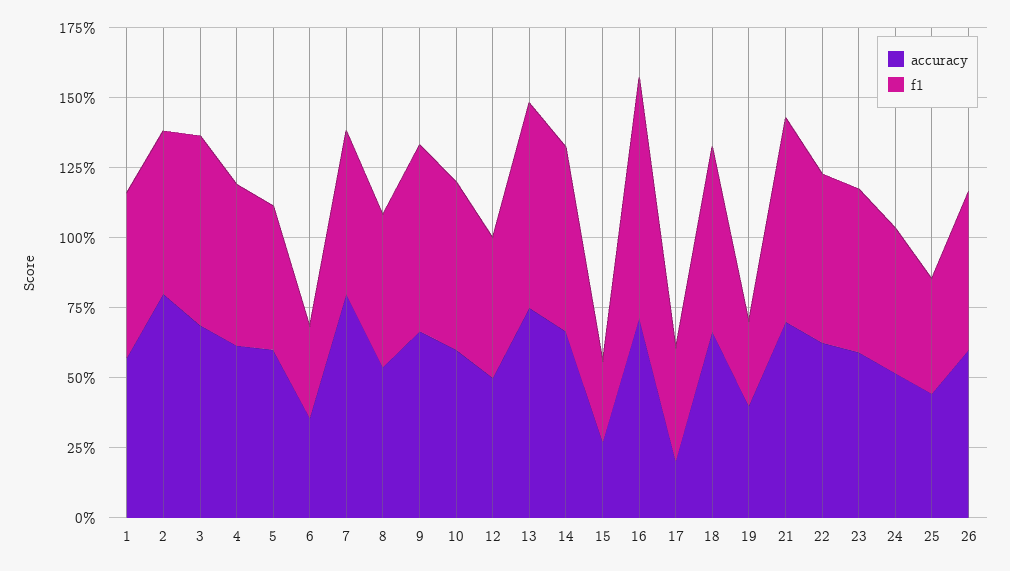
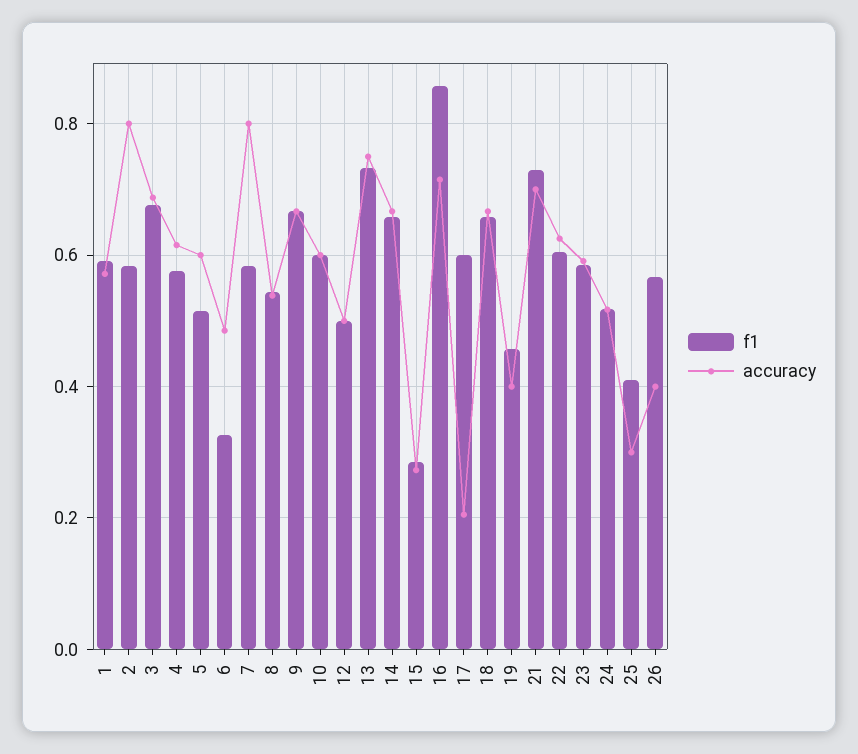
accuracy, 6: 0.35 -> 0.48
f1, 17: 0.4 -> 0.6
f1, 19: 0.3 -> 0.46
accuracy, 25: 0.45 -> 0.3
accuracy, 26: 0.6 -> 0.4

